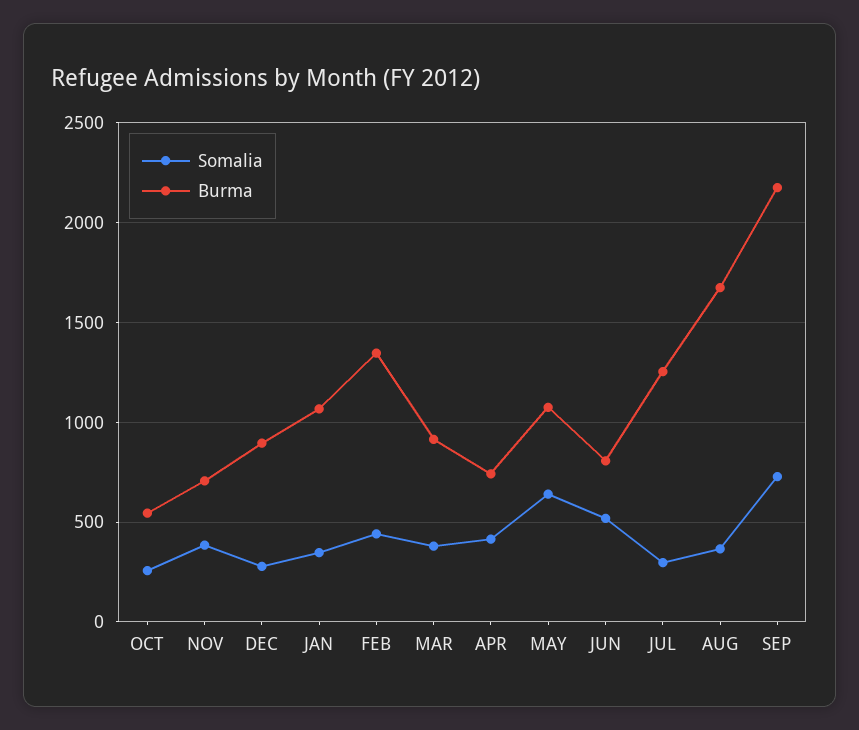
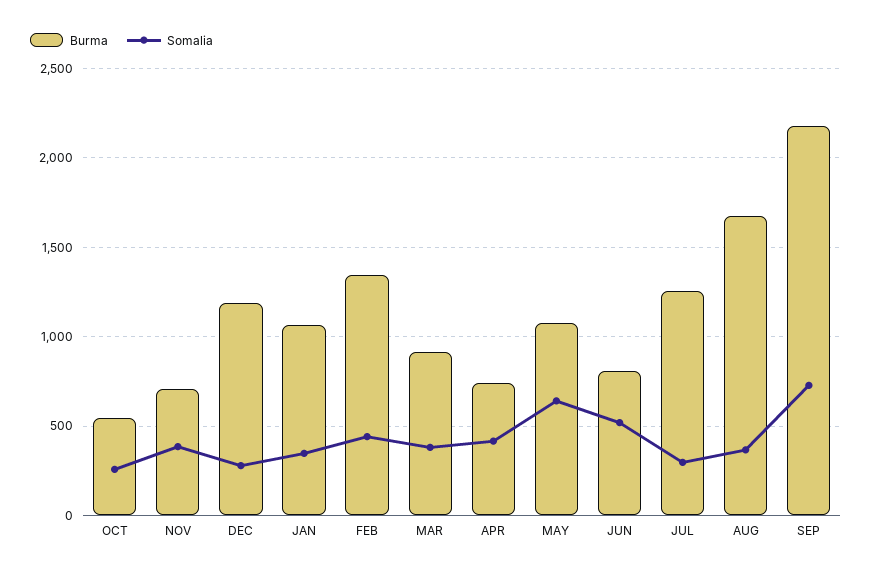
Burma, DEC: 900 -> 1200

